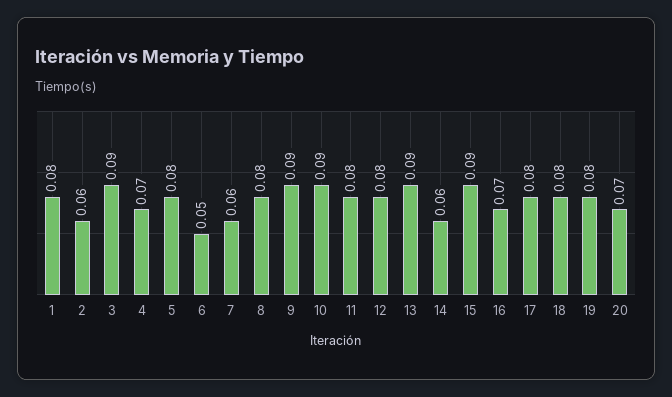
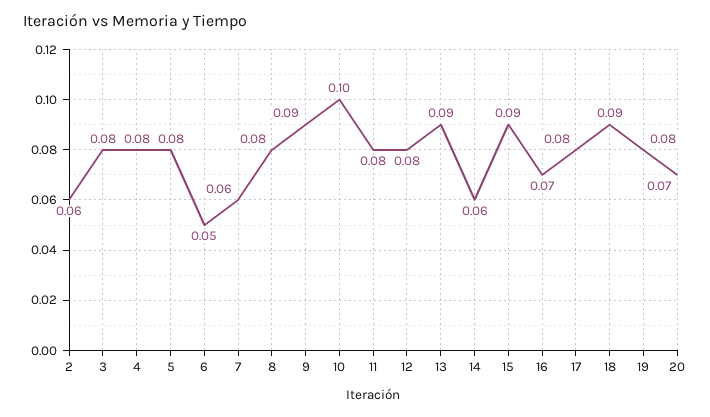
1: 0.08 -> none
3: 0.09 -> 0.08
4: 0.07 -> 0.08
10: 0.09 -> 0.1
18: 0.08 -> 0.09

